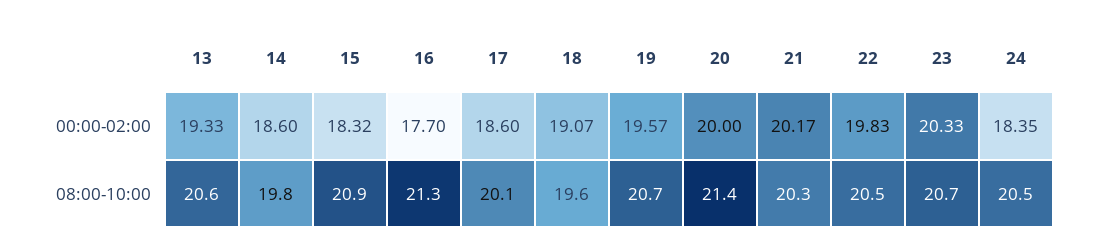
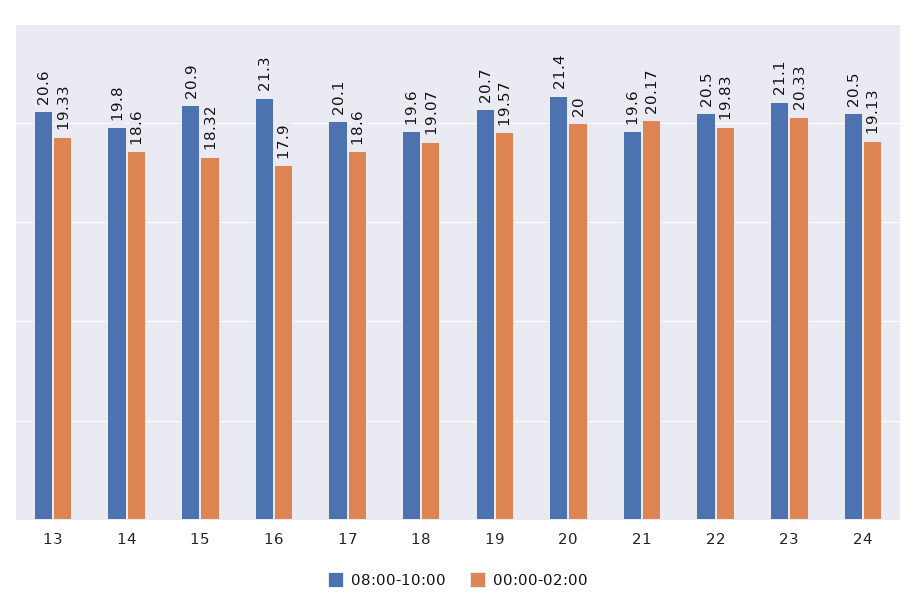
00:00-02:00, 16: 17.7 -> 17.9
00:00-02:00, 24: 18.35 -> 19.13
08:00-10:00, 21: 20.3 -> 19.6
08:00-10:00, 23: 20.7 -> 21.1

